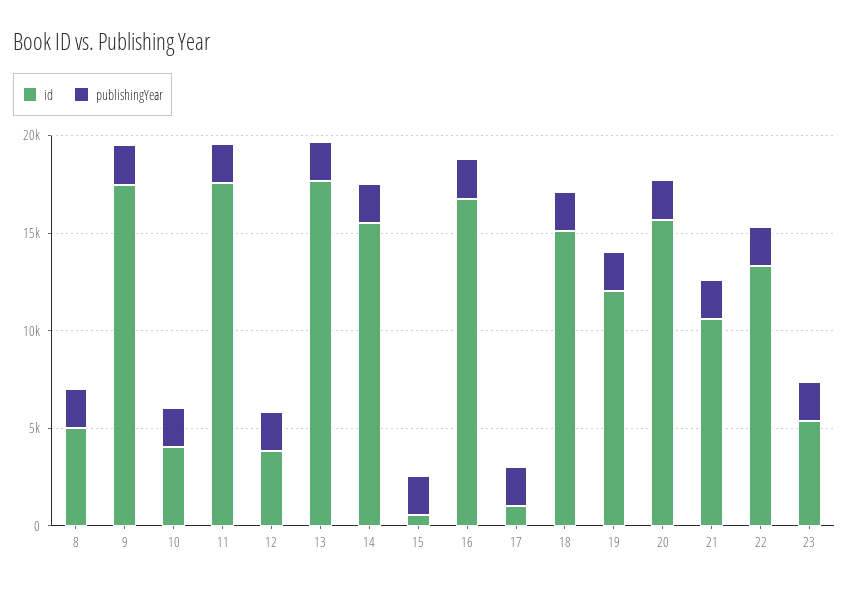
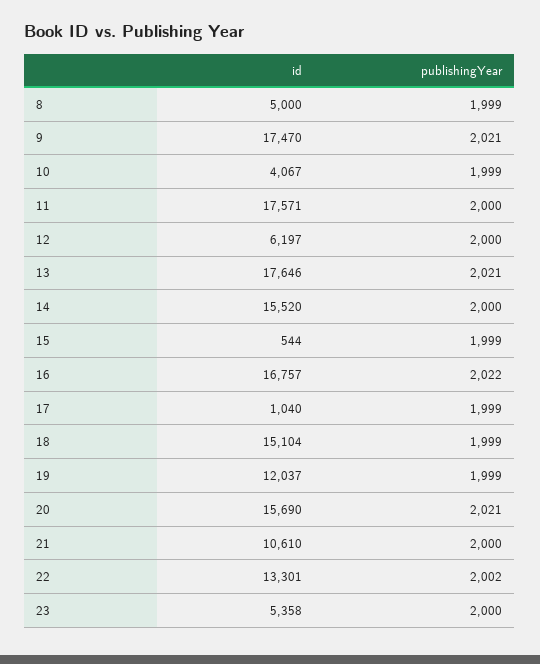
id, 12: 4000 -> 6197

